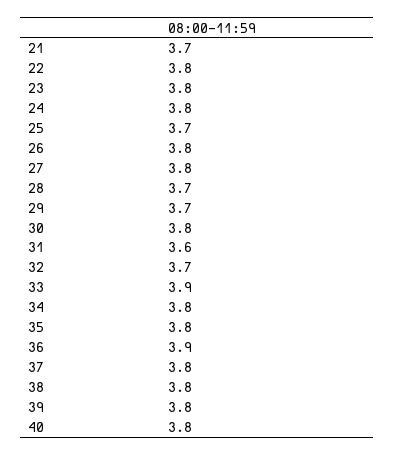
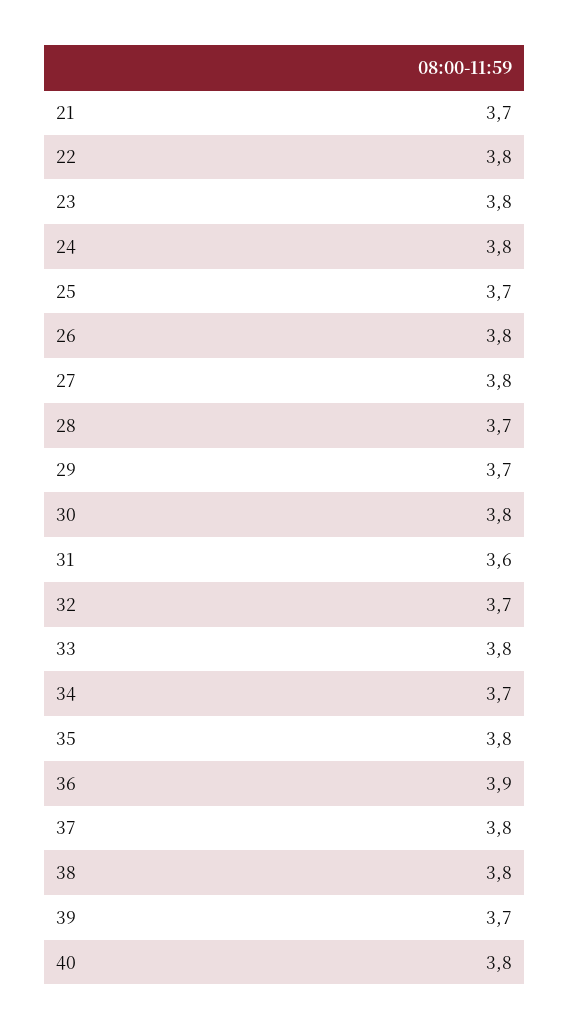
33: 3.9 -> 3.8
34: 3.8 -> 3.7
39: 3.8 -> 3.7

